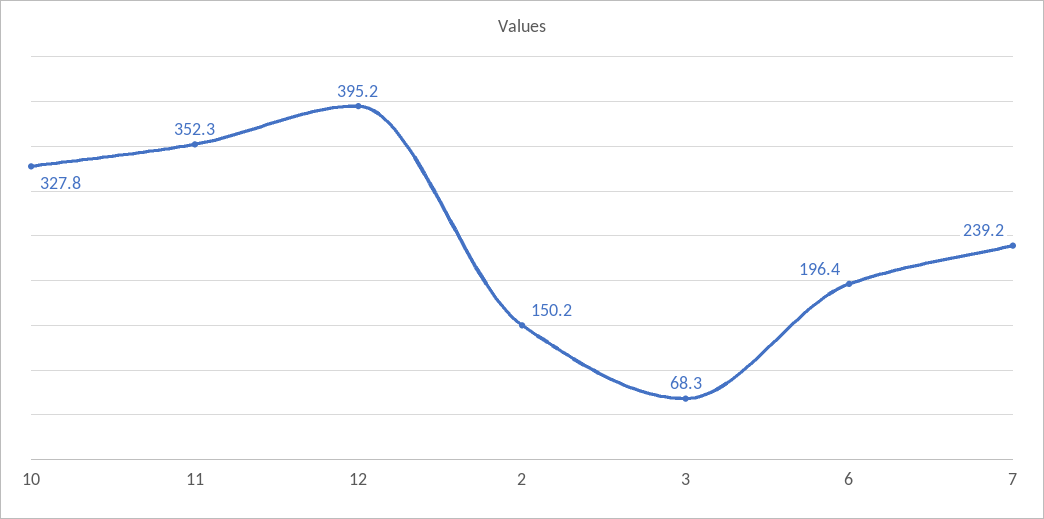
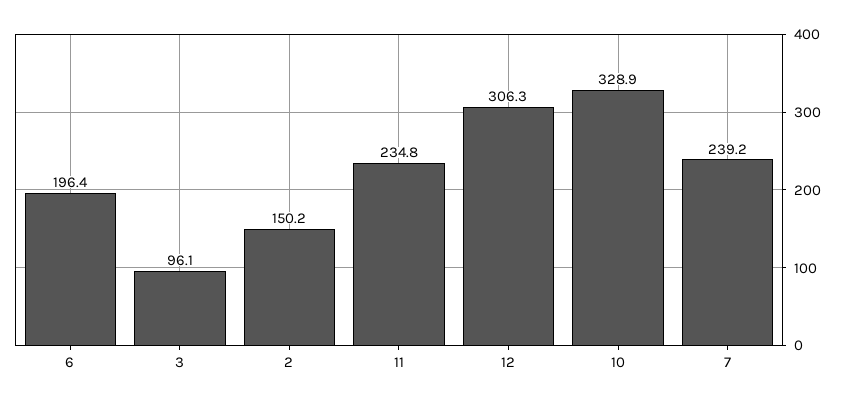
10: 327.8 -> 328.9
11: 352.3 -> 234.8
12: 395.2 -> 306.3
3: 68.3 -> 96.1

